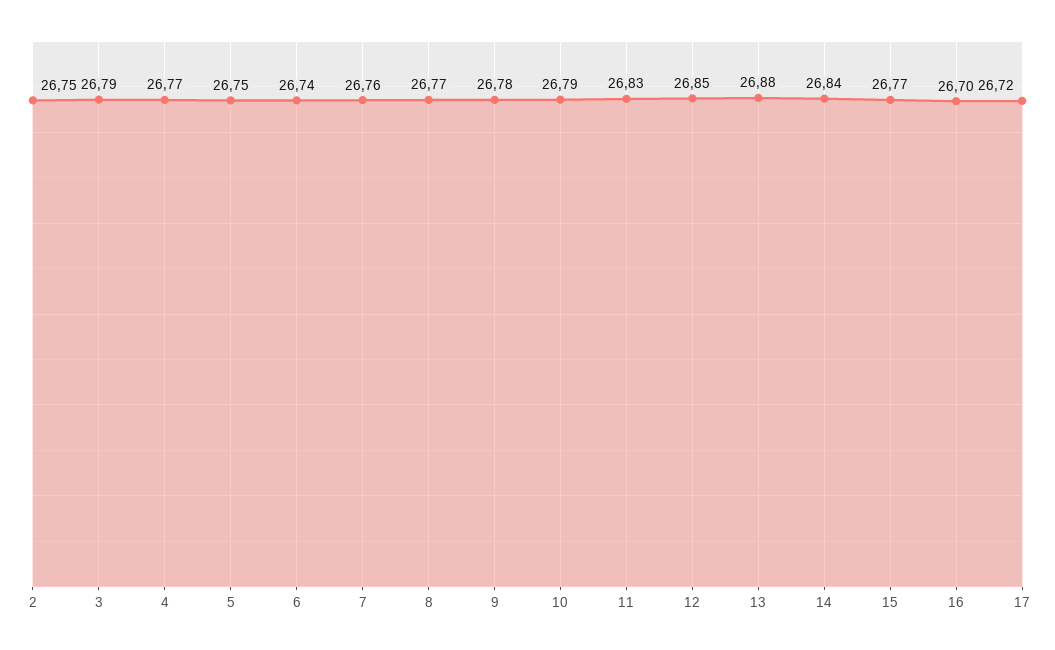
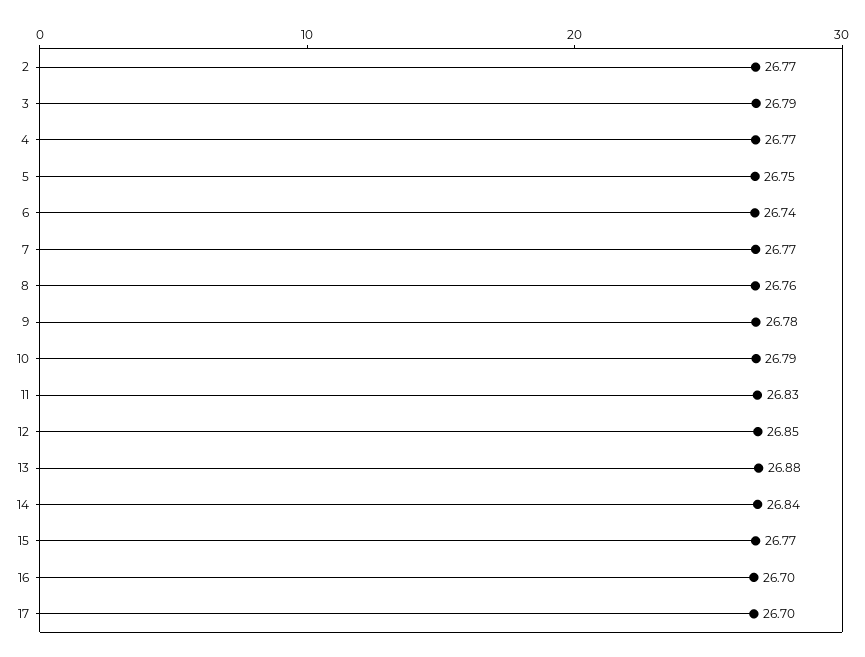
2: 26.75 -> 26.77
7: 26.76 -> 26.77
8: 26.77 -> 26.76
17: 26.72 -> 26.7

